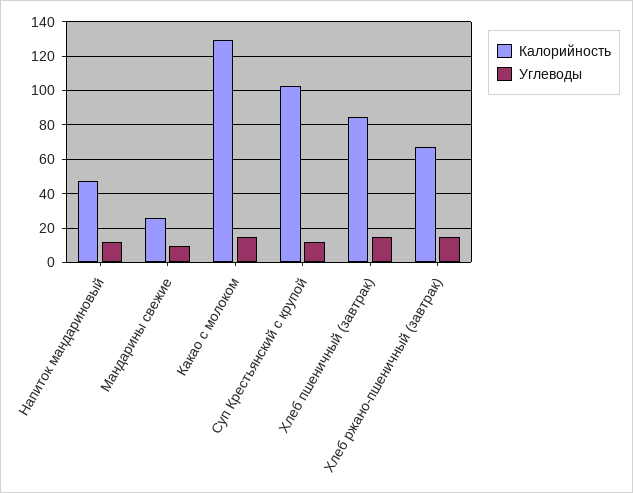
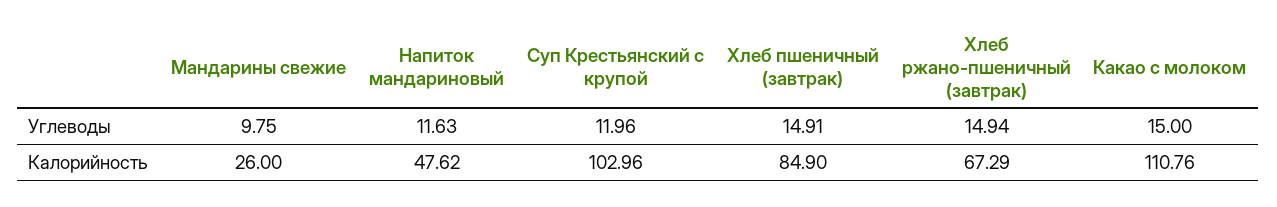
Калорийность, Какао с молоком: 130 -> 110.76

